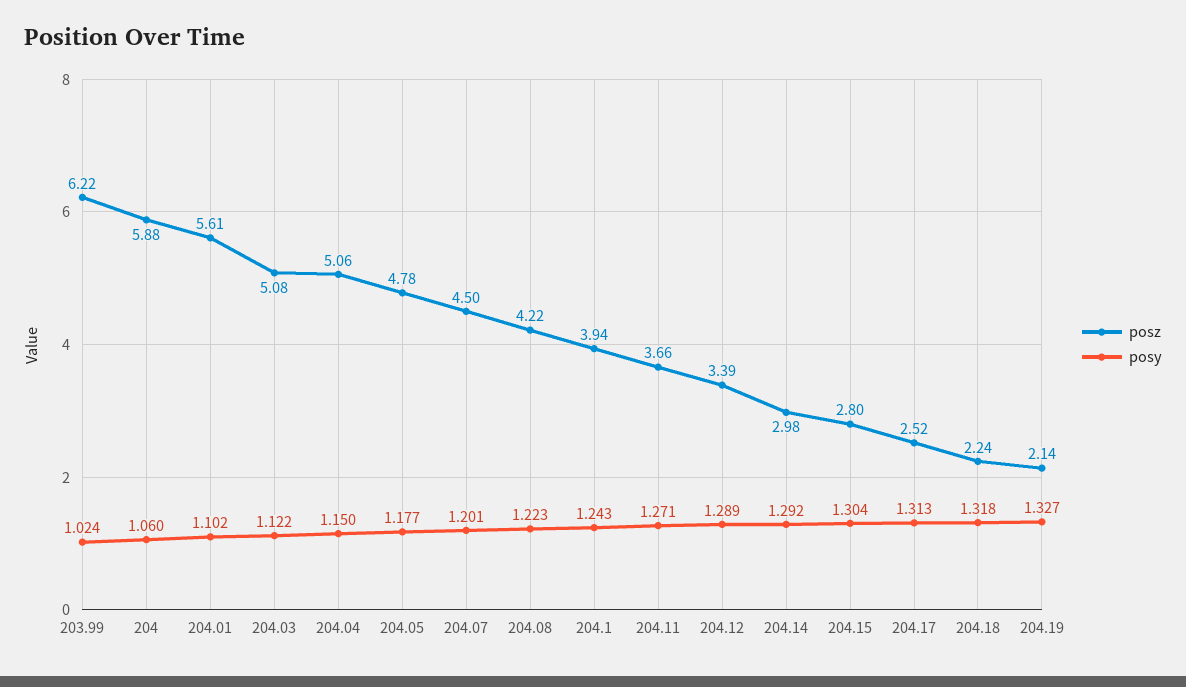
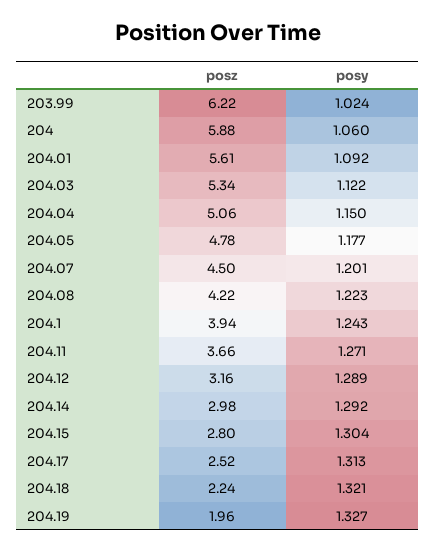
posy, 204.01: 1.102 -> 1.092
posz, 204.03: 5.08 -> 5.34
posz, 204.12: 3.39 -> 3.16
posy, 204.18: 1.318 -> 1.321
posz, 204.19: 2.14 -> 1.96

